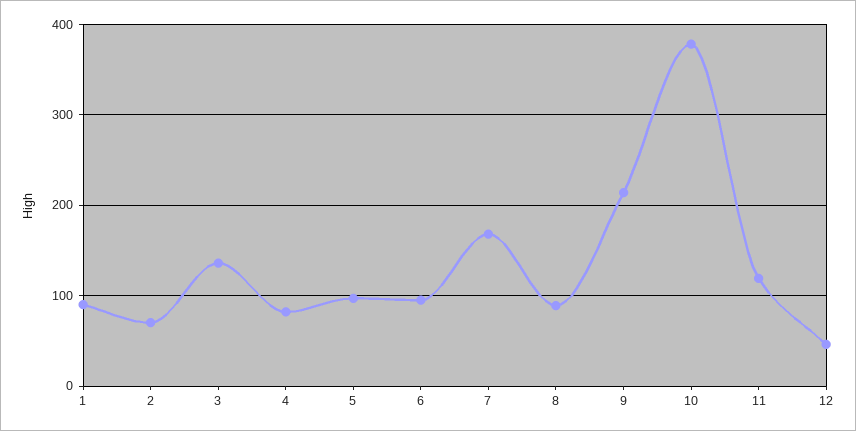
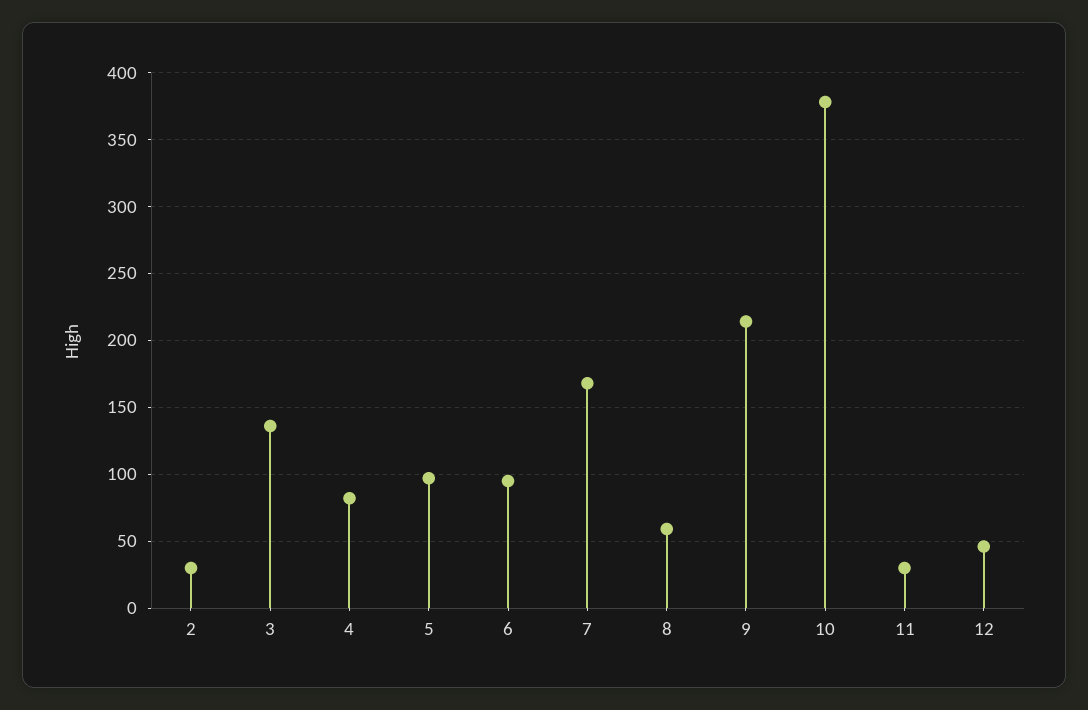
1: 90 -> none
2: 70 -> 30
8: 90 -> 60
11: 120 -> 30

